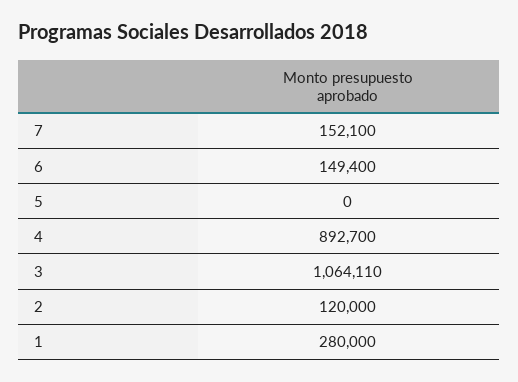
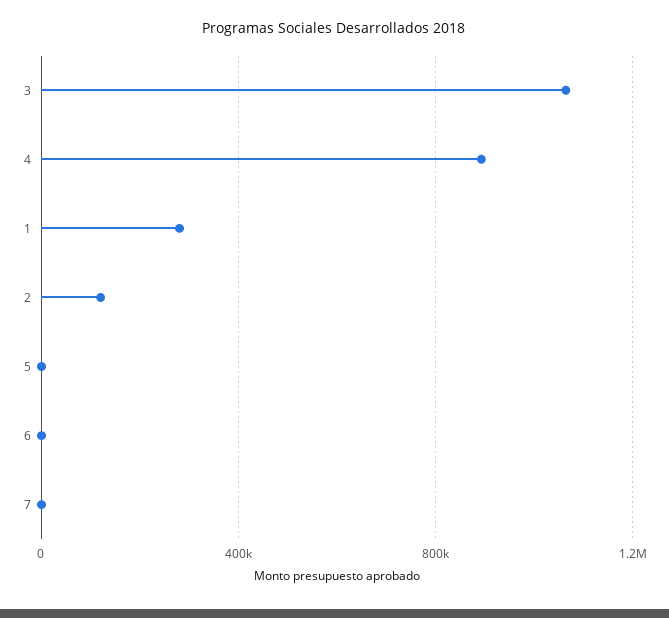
7: 152100 -> 0
6: 149400 -> 0

